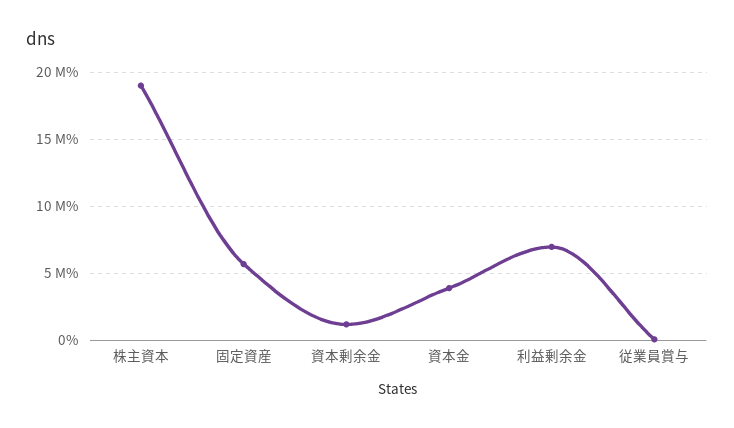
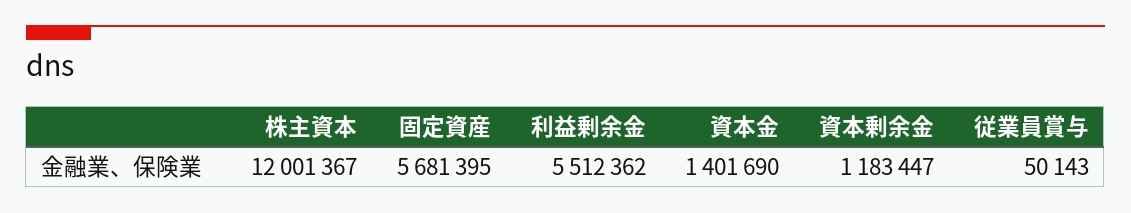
株主資本: 19000000 -> 12001367
資本金: 4000000 -> 1401690
利益剰余金: 7000000 -> 5512362

